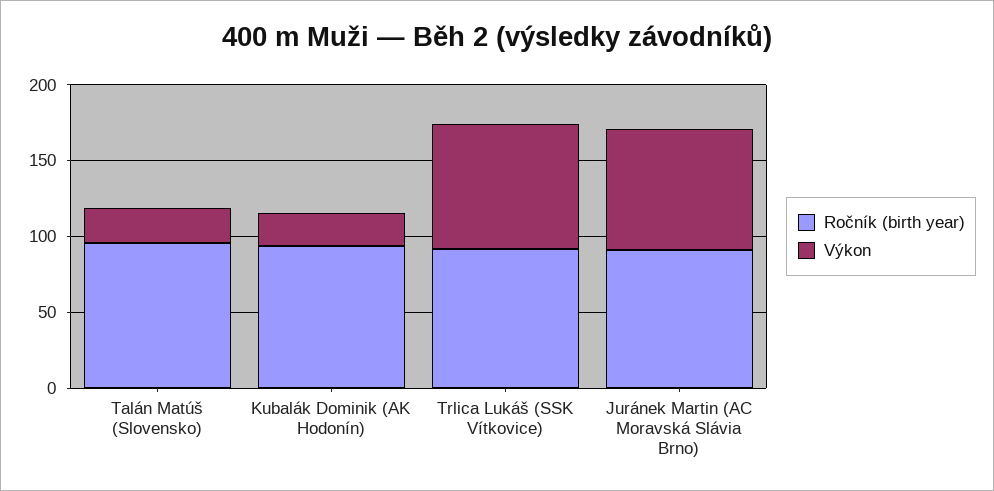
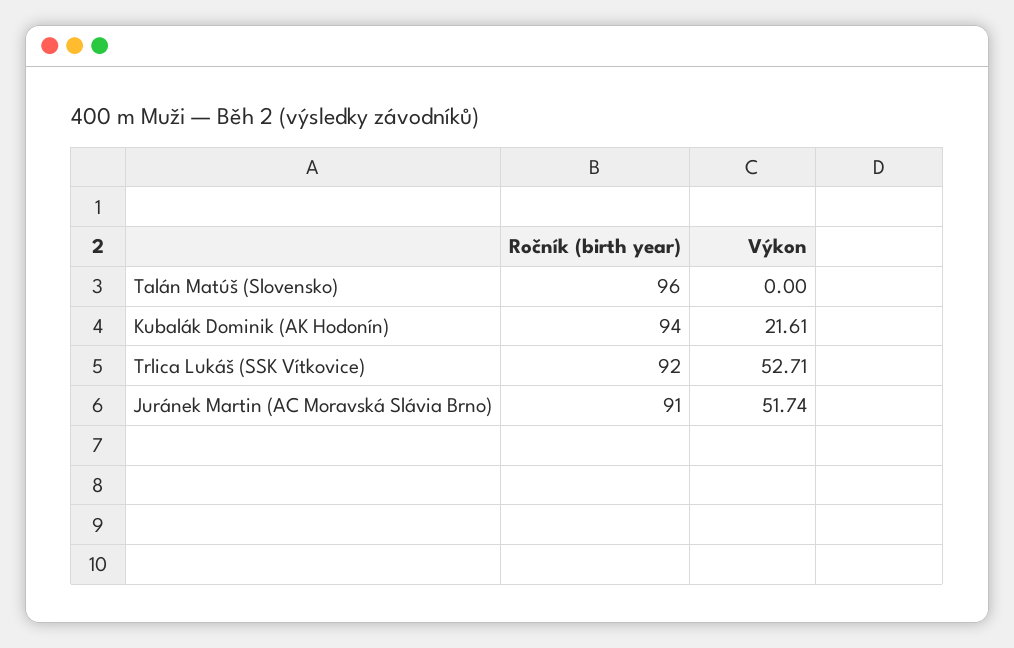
Výkon, Talán Matúš (Slovensko): 20 -> 0
Výkon, Trlica Lukáš (SSK Vítkovice): 80 -> 52.71
Výkon, Juránek Martin (AC Moravská Slávia Brno): 80 -> 51.74

